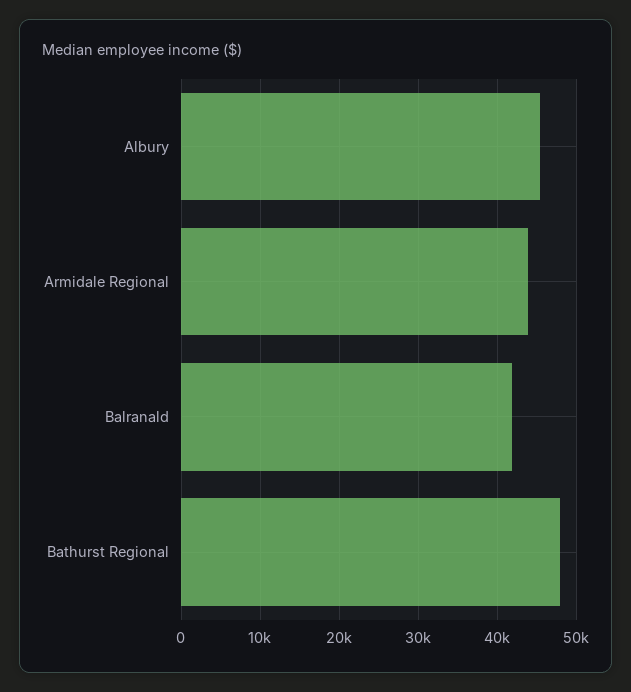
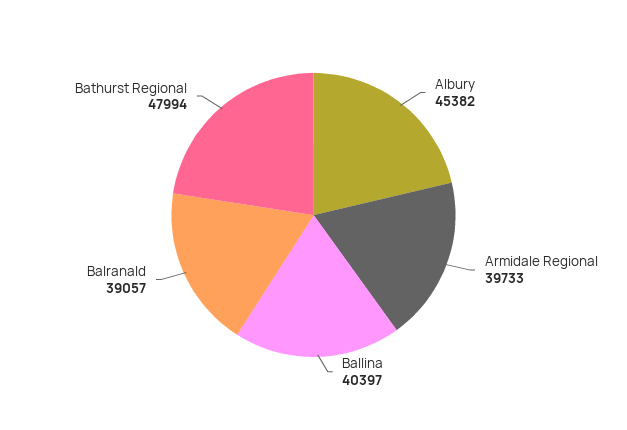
Armidale Regional: 44000 -> 39733
Balranald: 42000 -> 39057
Ballina: none -> 40397

